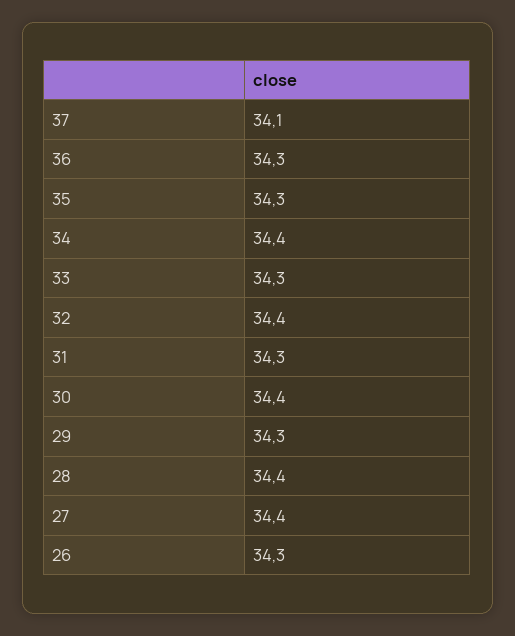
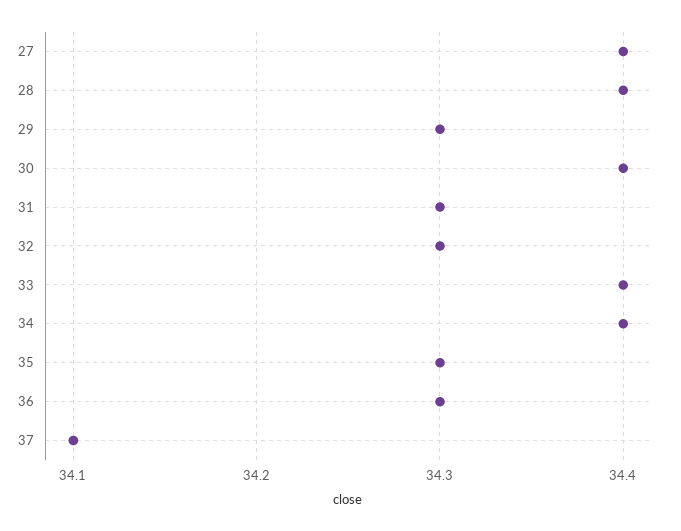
33: 34.3 -> 34.4
32: 34.4 -> 34.3
26: 34.3 -> none

